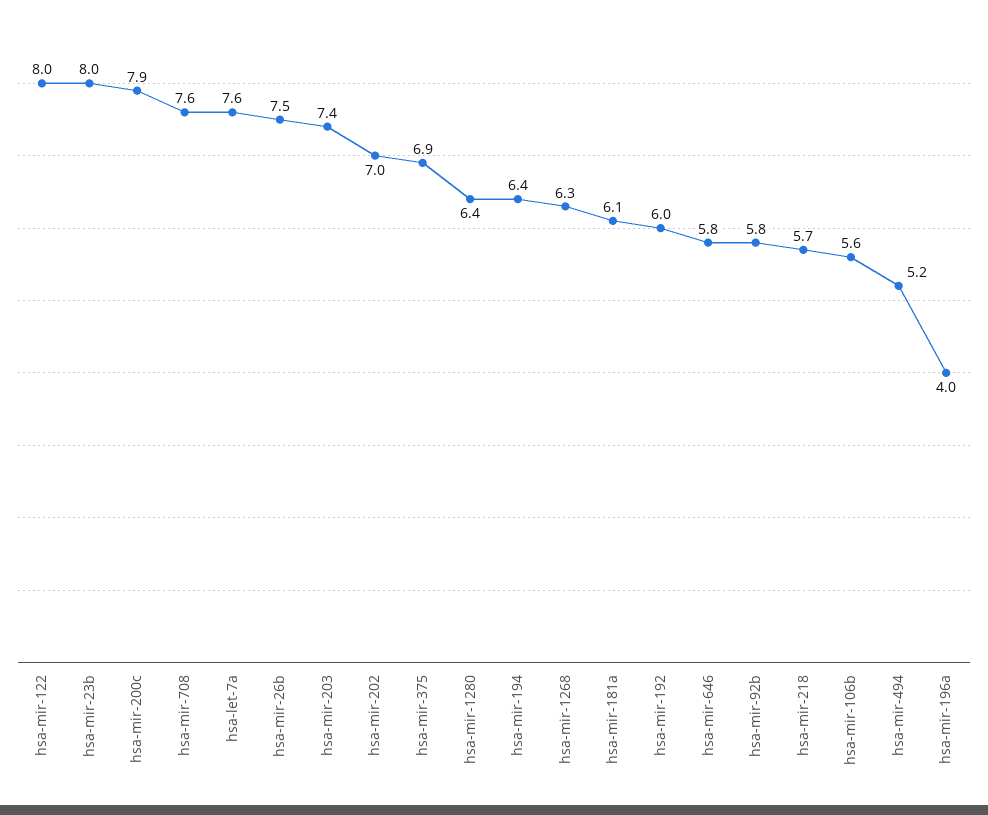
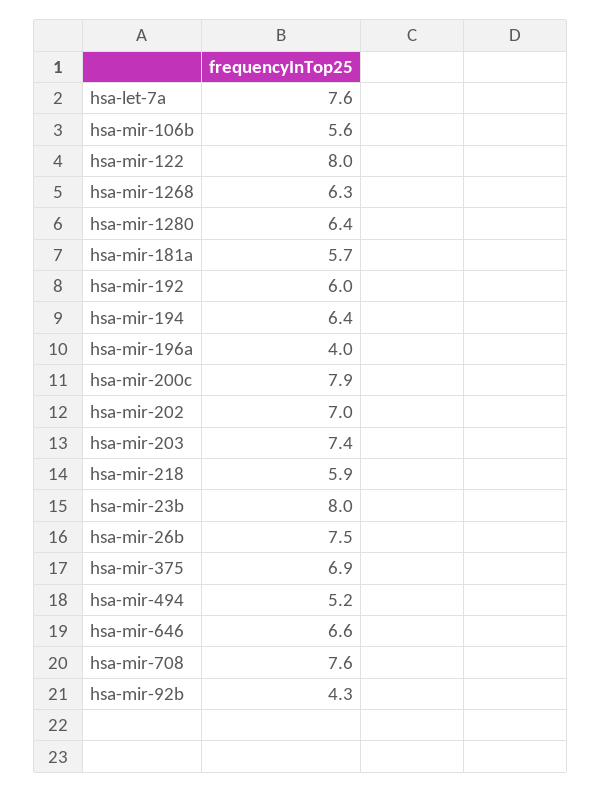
hsa-mir-181a: 6.1 -> 5.7
hsa-mir-646: 5.8 -> 6.6
hsa-mir-92b: 5.8 -> 4.3
hsa-mir-218: 5.7 -> 5.9

